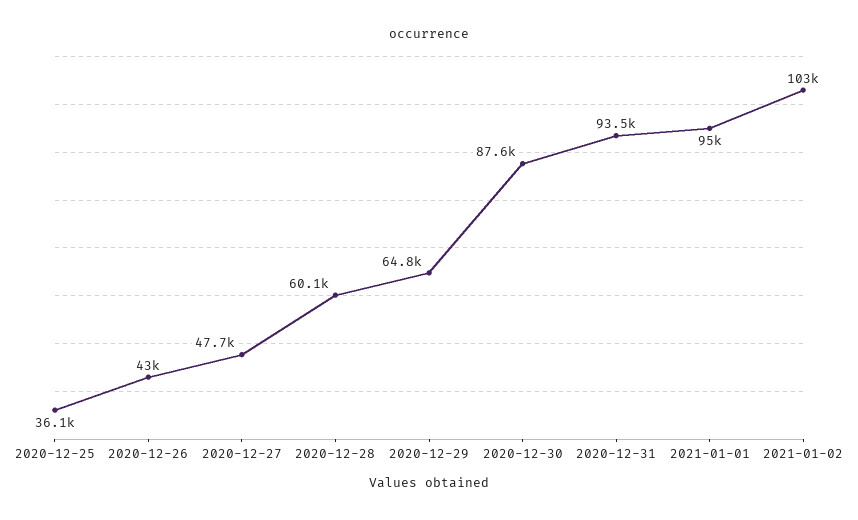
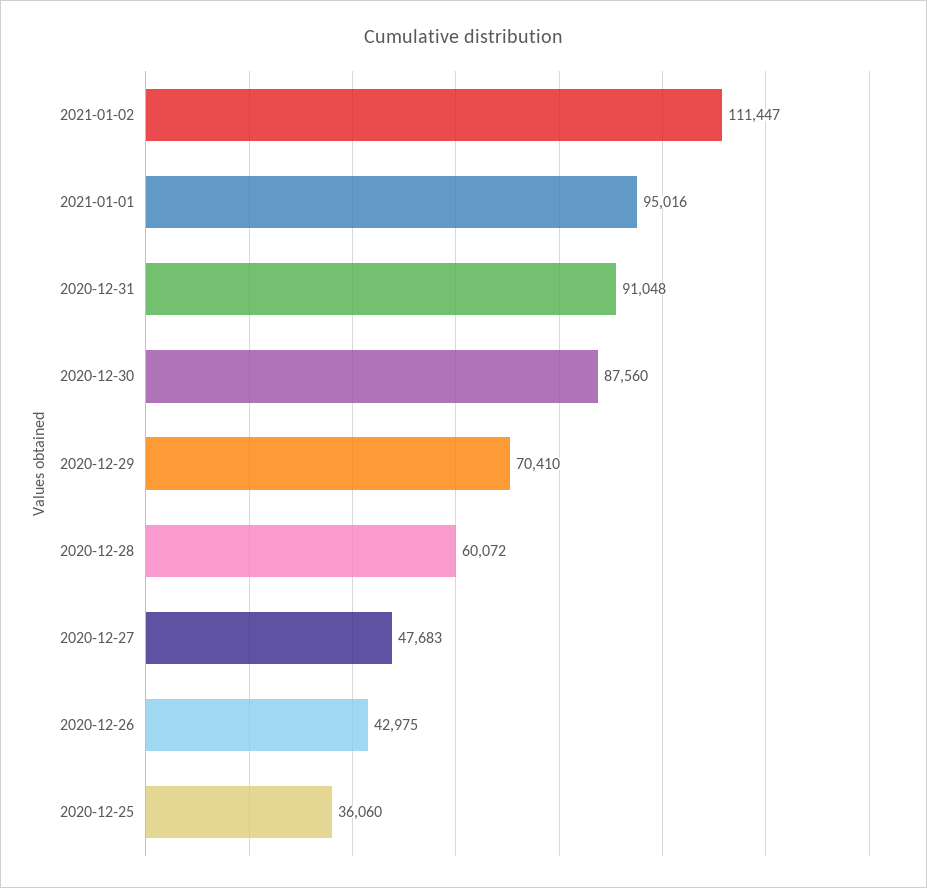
2020-12-29: 64800 -> 70410
2020-12-31: 93500 -> 91048
2021-01-02: 103000 -> 111447

